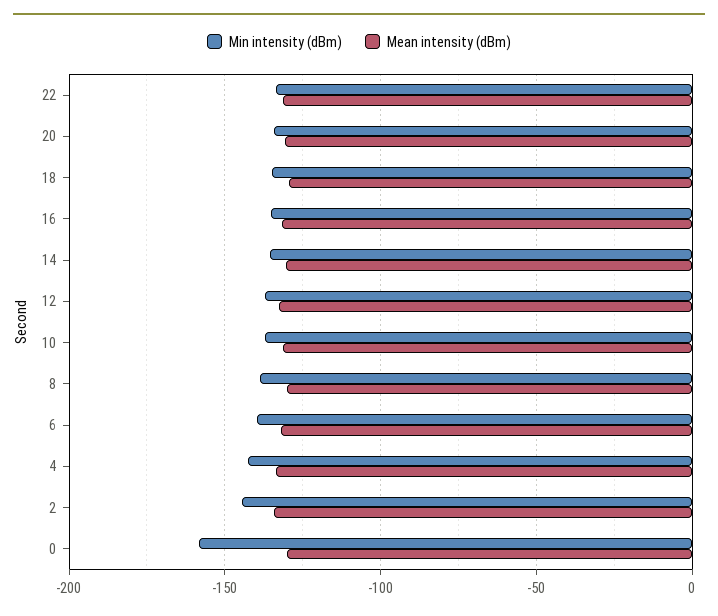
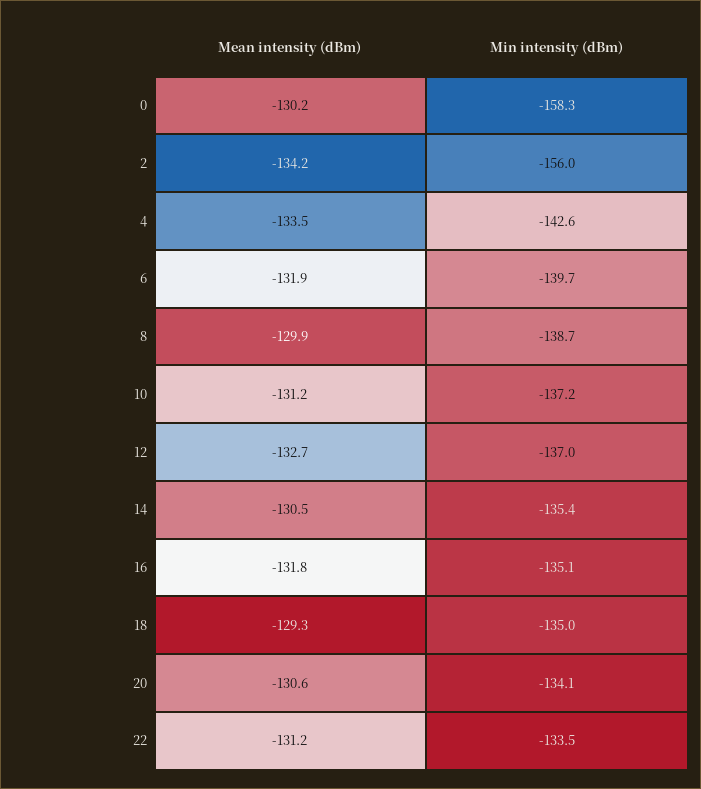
Min intensity (dBm), 2: -145 -> -156

